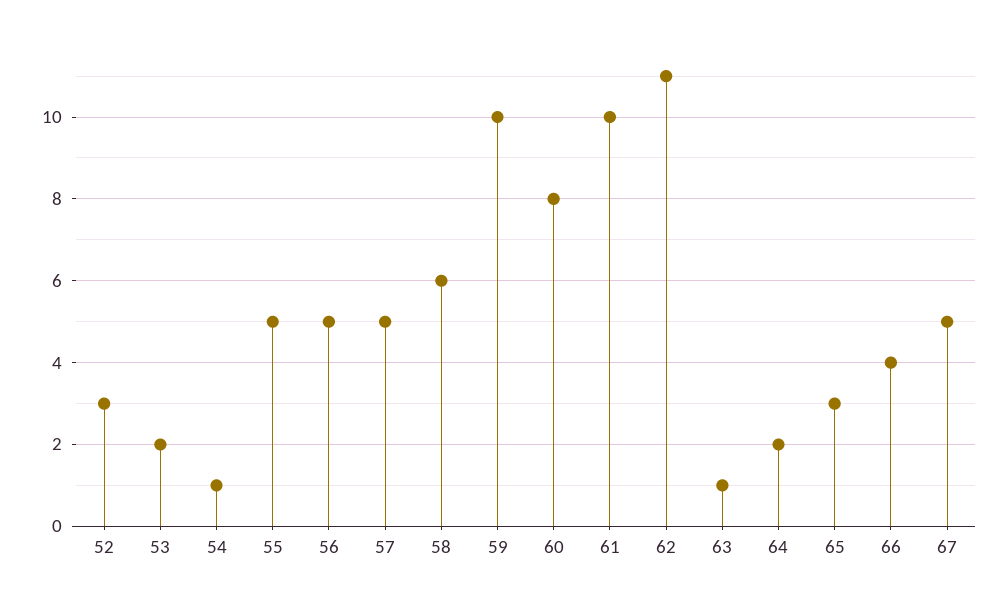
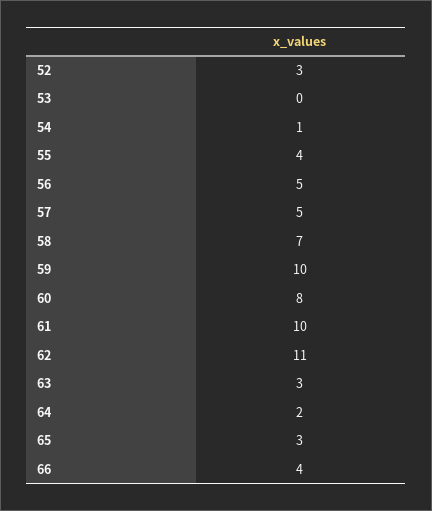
53: 2 -> 0
55: 5 -> 4
58: 6 -> 7
63: 1 -> 3
67: 5 -> none

